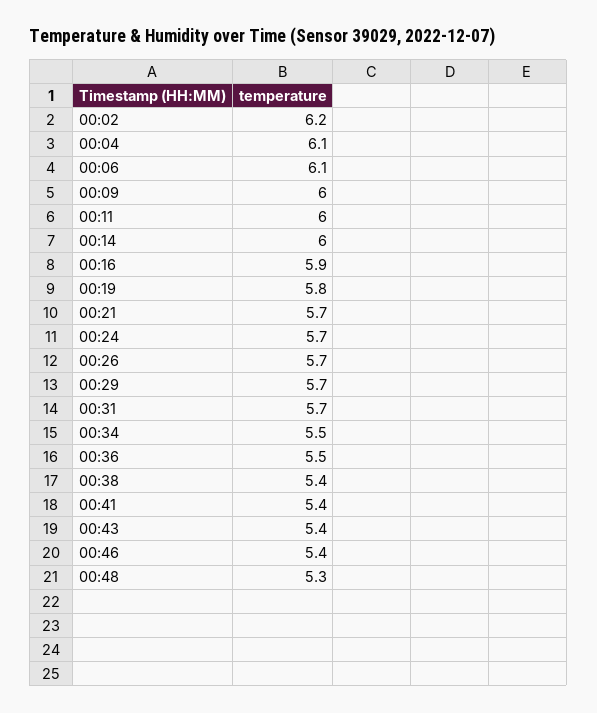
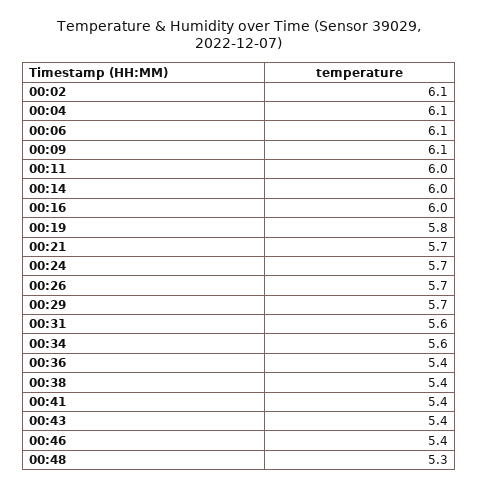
00:02: 6.2 -> 6.1
00:09: 6 -> 6.1
00:16: 5.9 -> 6
00:31: 5.7 -> 5.6
00:34: 5.5 -> 5.6
00:36: 5.5 -> 5.4

